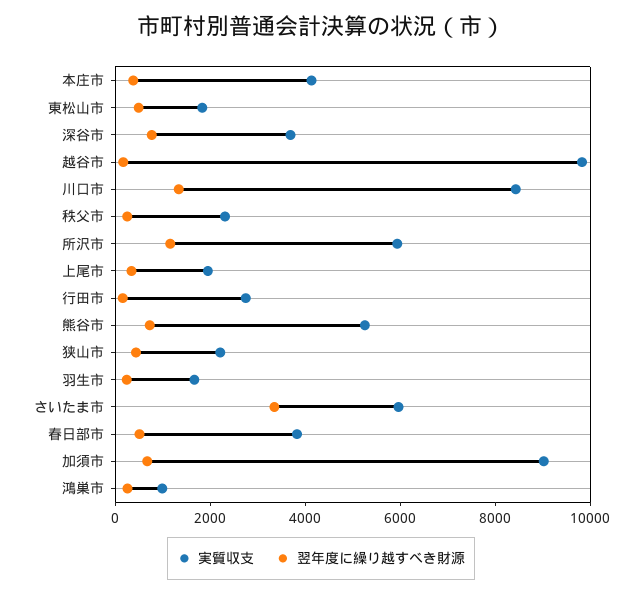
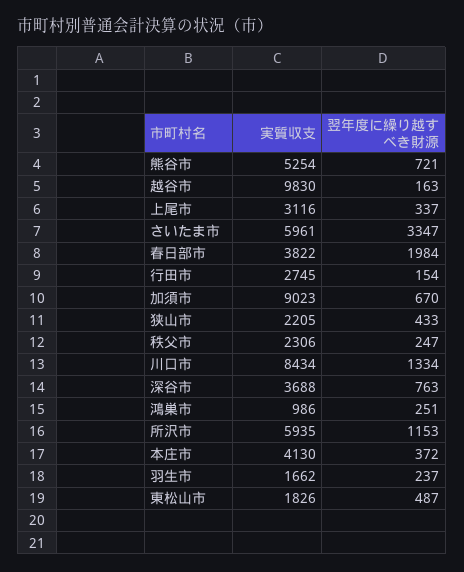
実質収支, 上尾市: 2000 -> 3116
翌年度に繰り越すべき財源, 春日部市: 500 -> 1984

